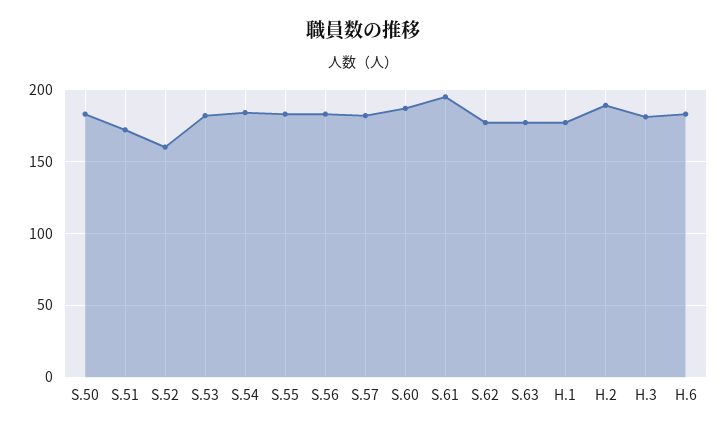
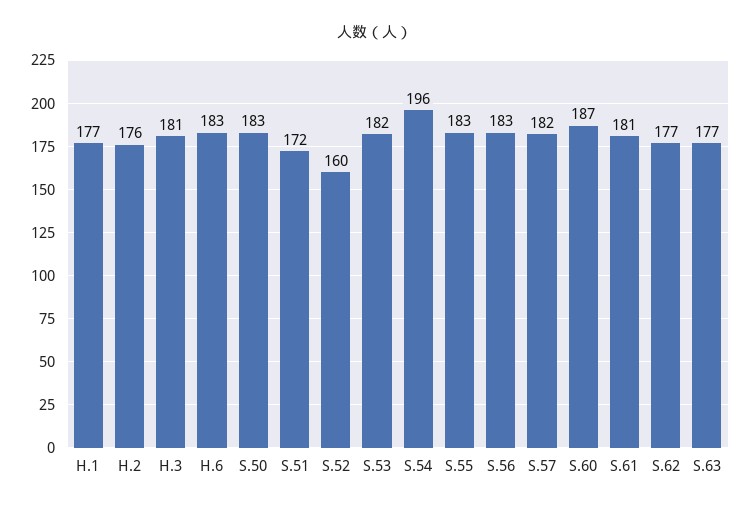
S.54: 185 -> 196
S.61: 195 -> 181
H.2: 190 -> 176

